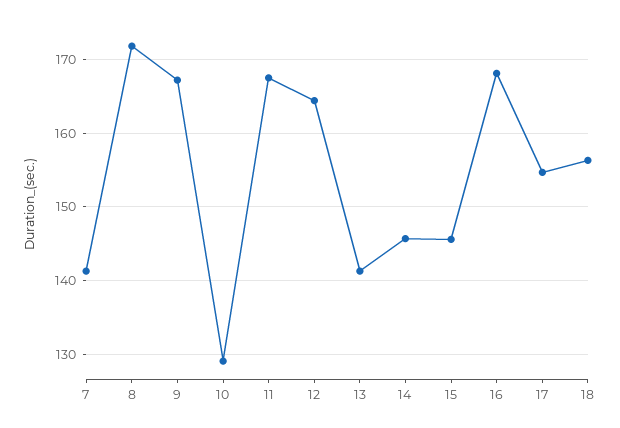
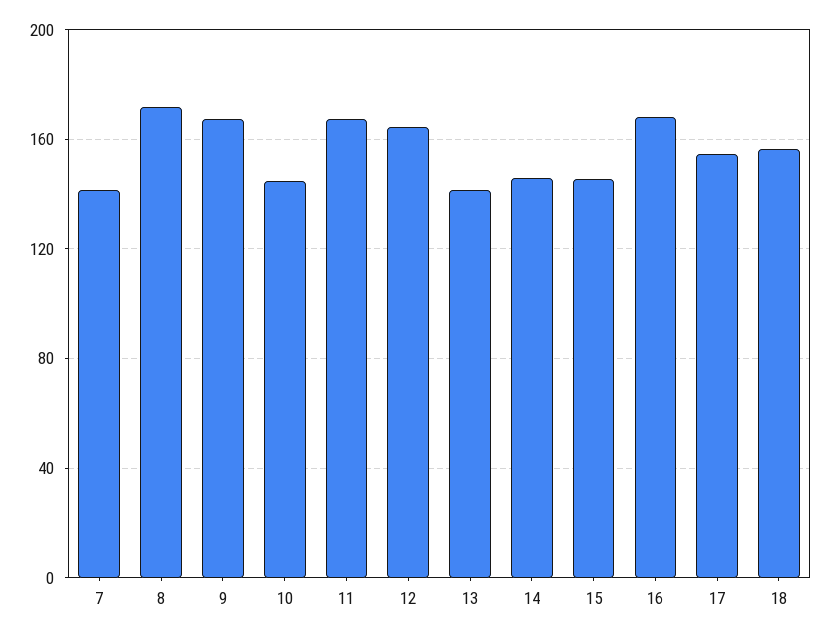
10: 129 -> 145

